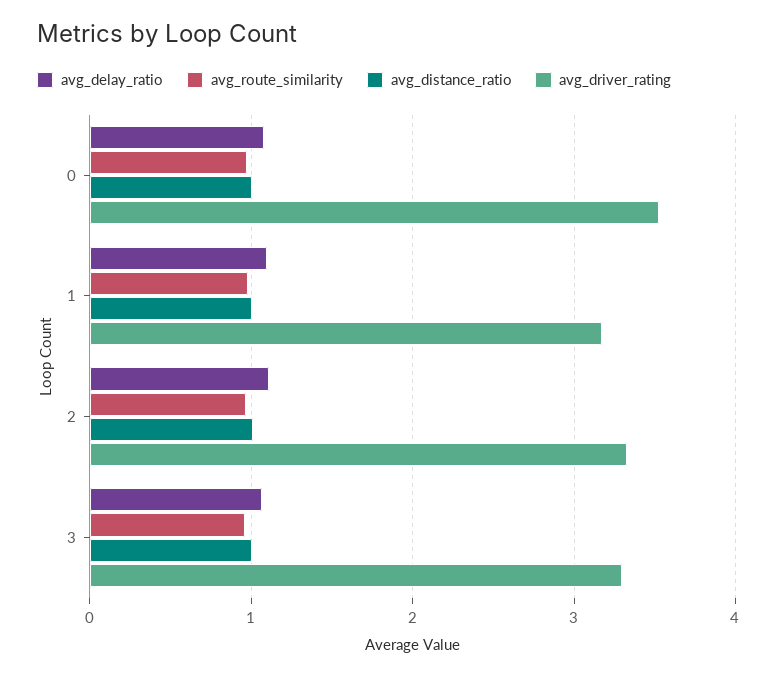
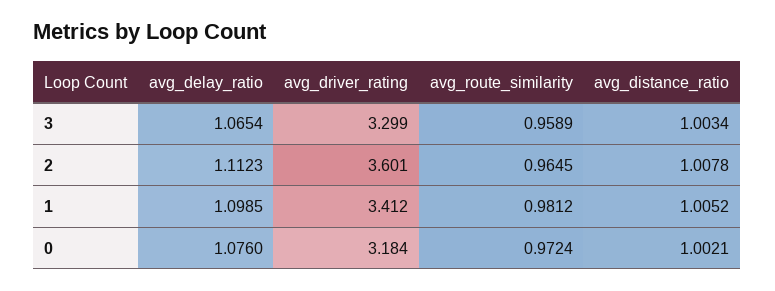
avg_driver_rating, 0: 3.5 -> 3.184
avg_driver_rating, 1: 3.2 -> 3.412
avg_driver_rating, 2: 3.3 -> 3.601

